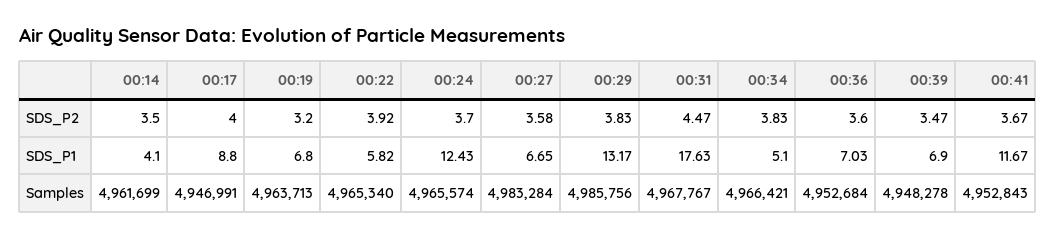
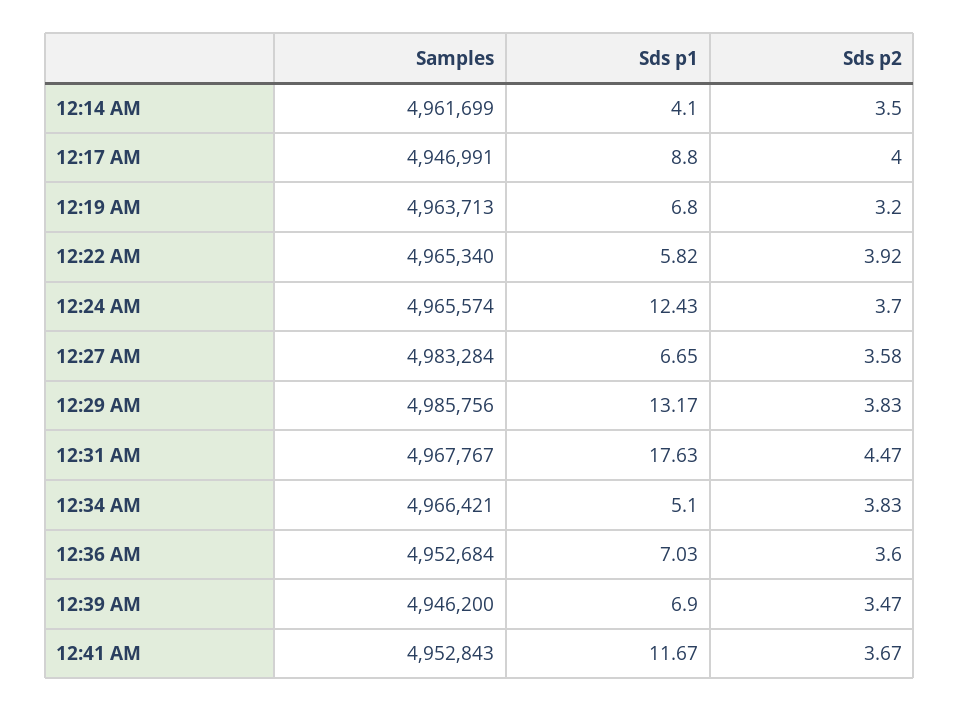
00:39, Samples: 4948278 -> 4946200

